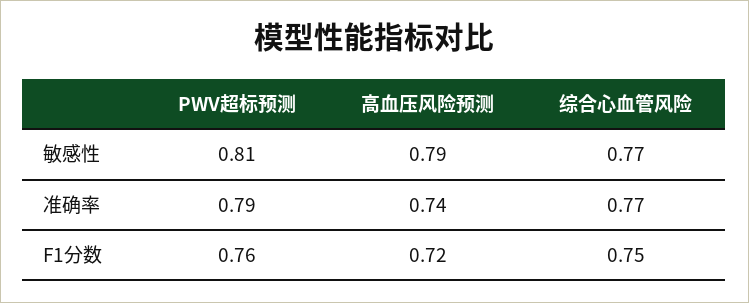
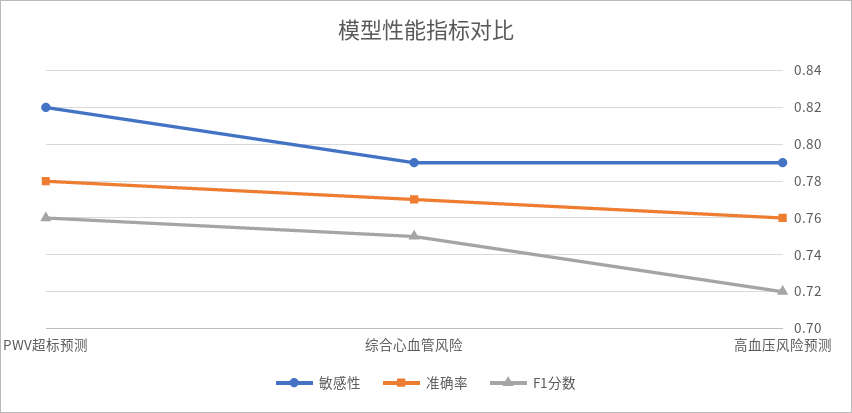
敏感性, PWV超标预测: 0.81 -> 0.82
敏感性, 综合心血管风险: 0.77 -> 0.79
准确率, PWV超标预测: 0.79 -> 0.78
准确率, 高血压风险预测: 0.74 -> 0.76

